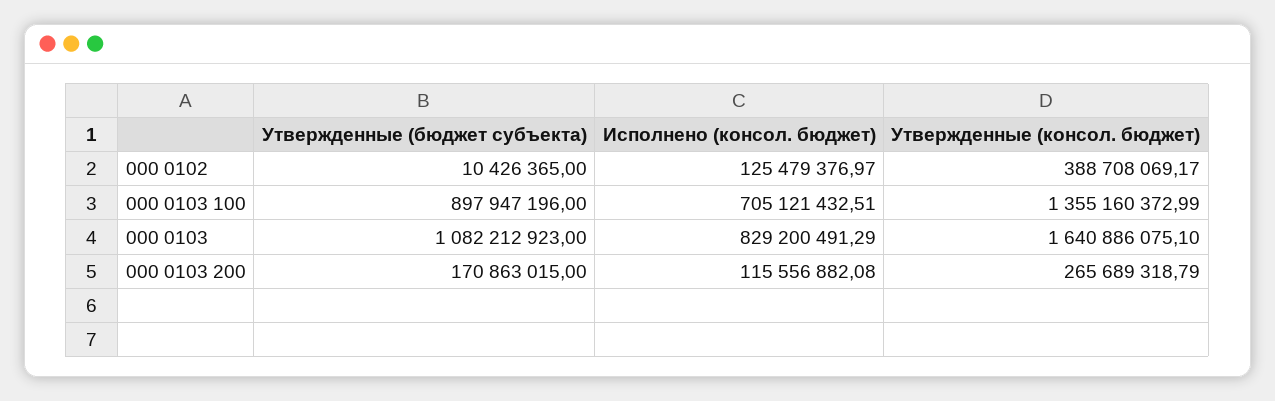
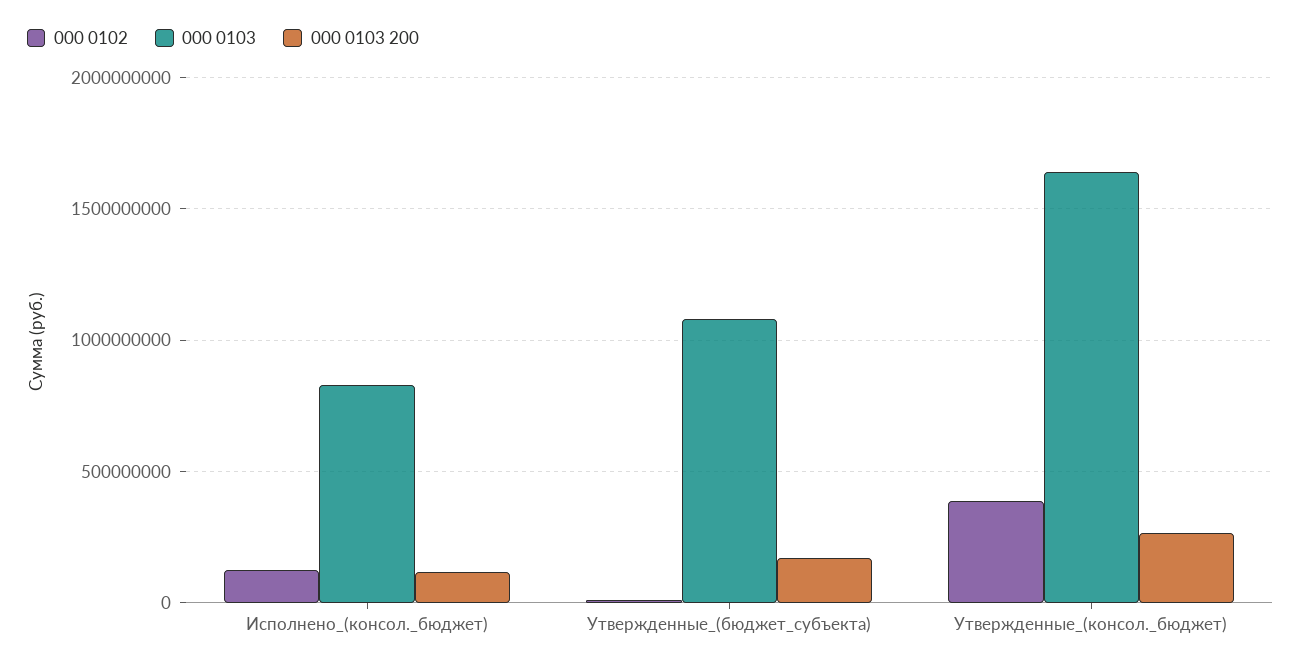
000 0103 100, Утвержденные (бюджет субъекта): 897947196 -> none
000 0103 100, Исполнено (консол. бюджет): 705121432.51 -> none
000 0103 100, Утвержденные (консол. бюджет): 1355160372.99 -> none

